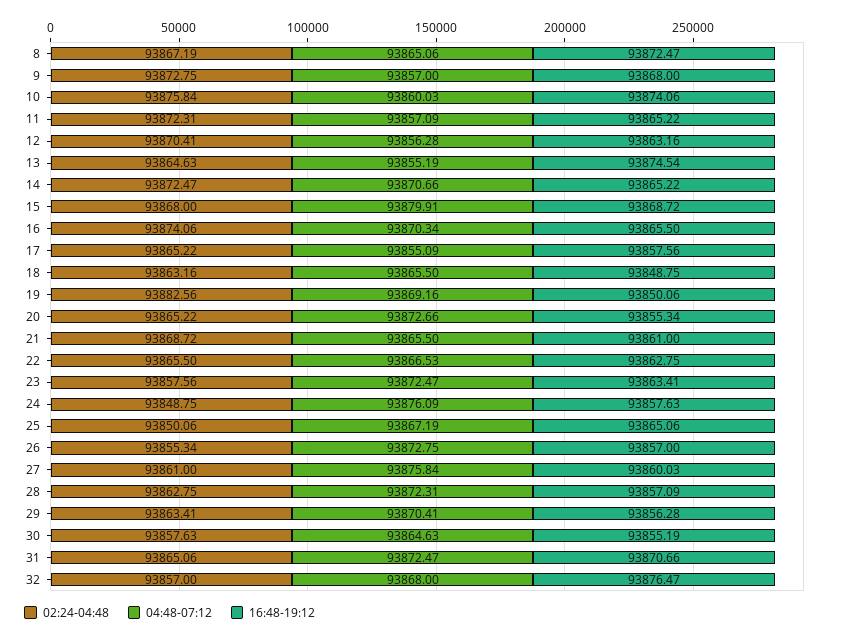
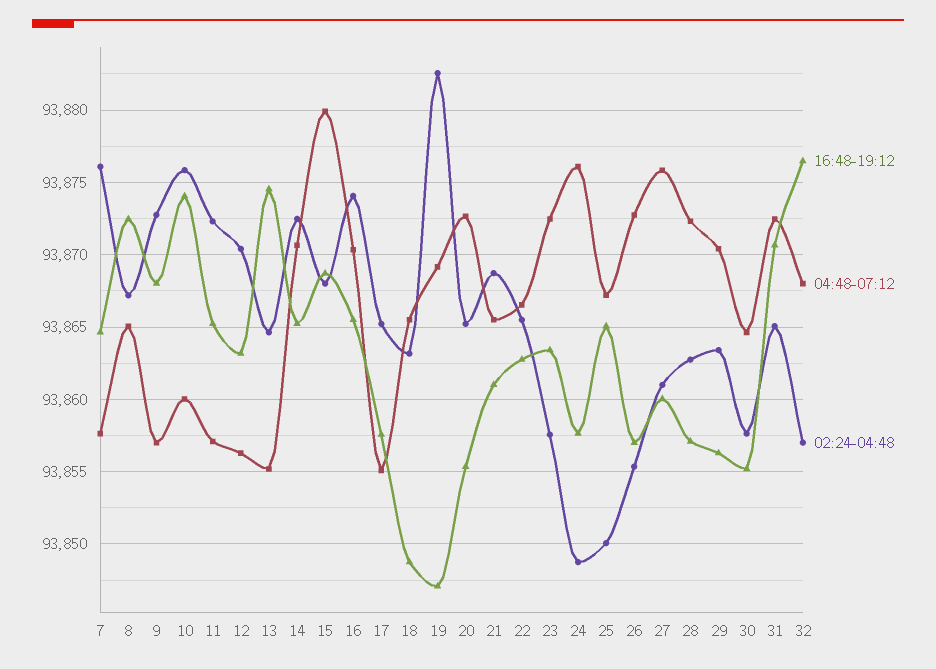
16:48-19:12, 19: 93850.06 -> 93847
16:48-19:12, 7: none -> 93864.5
04:48-07:12, 7: none -> 93857.5
02:24-04:48, 7: none -> 93876

